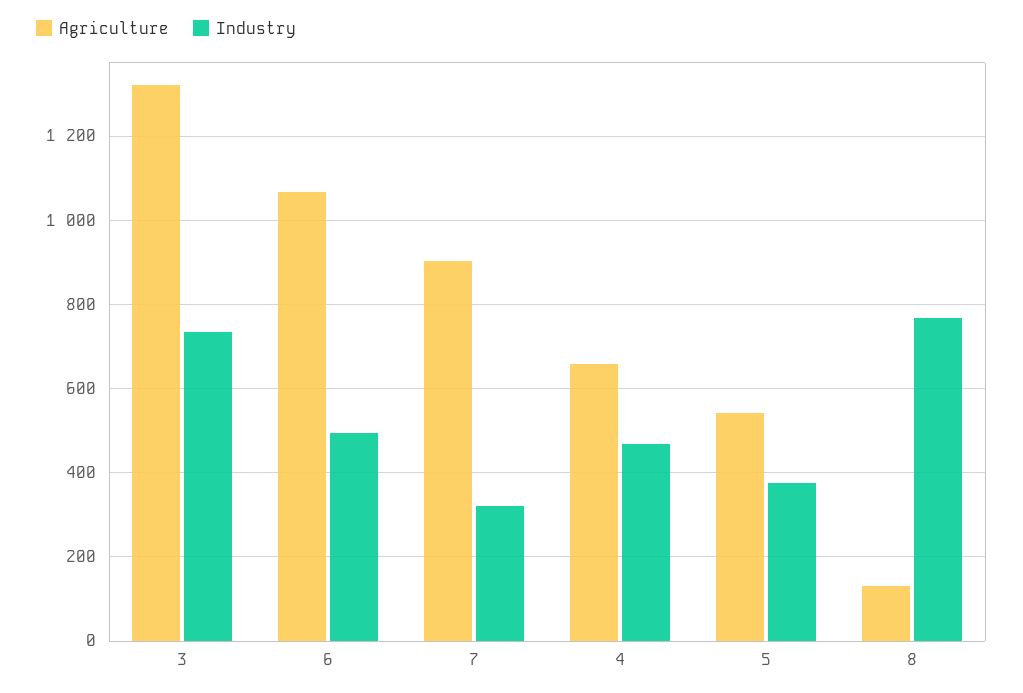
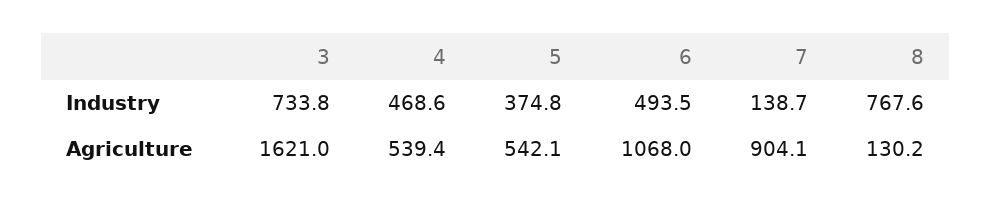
Agriculture, 3: 1320 -> 1621
Industry, 7: 320 -> 138.7
Agriculture, 4: 660 -> 539.4

